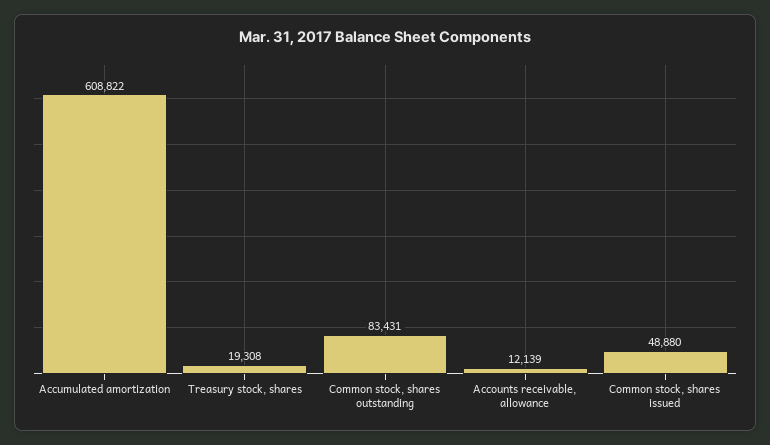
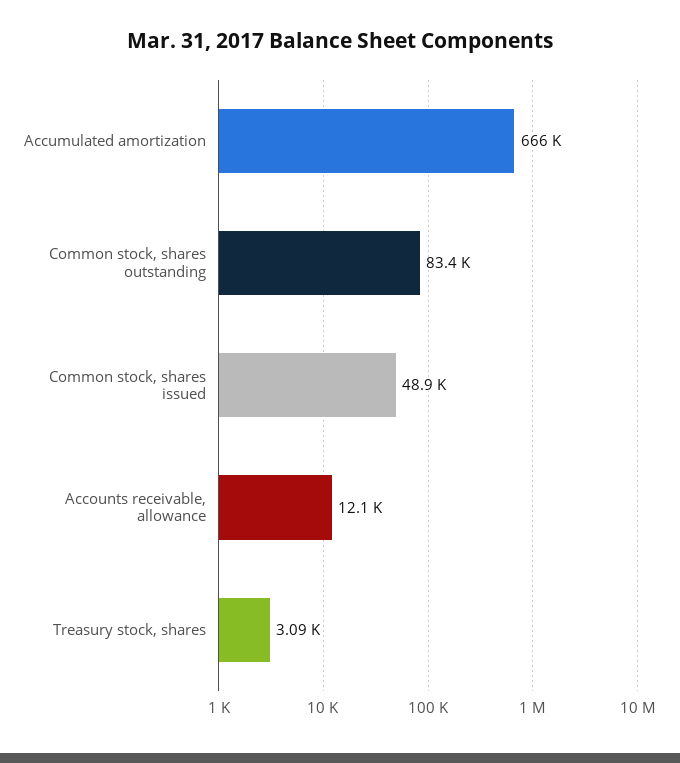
Accumulated amortization: 608822 -> 666000
Treasury stock, shares: 19308 -> 3090

